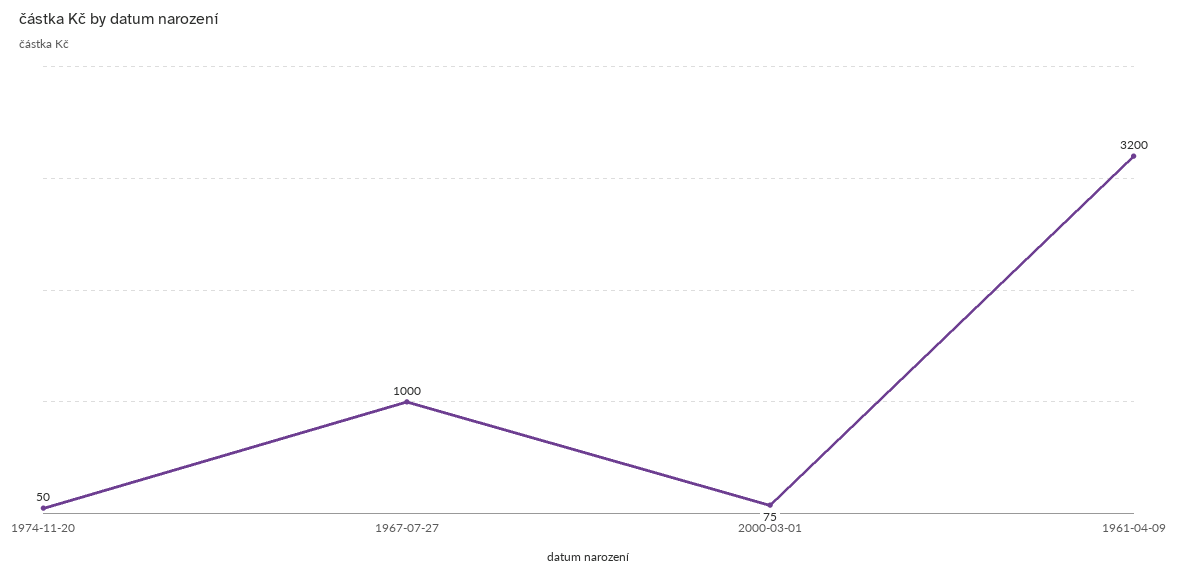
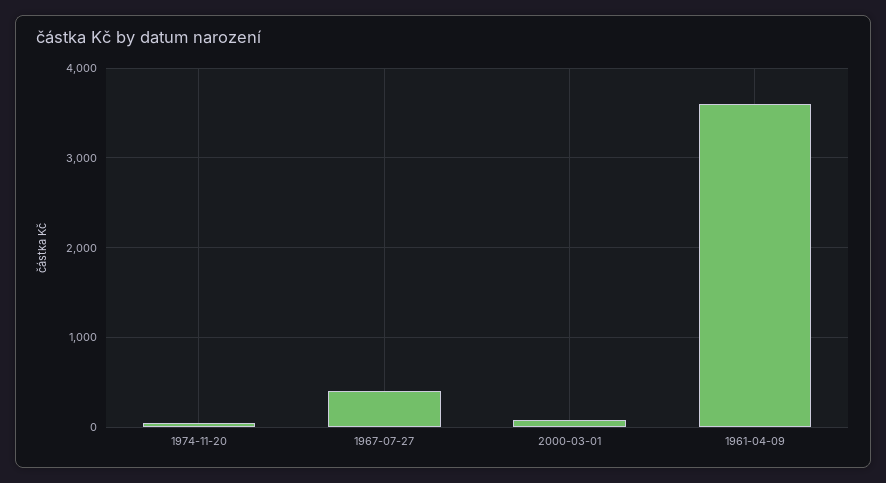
1967-07-27: 1000 -> 400
1961-04-09: 3200 -> 3600

